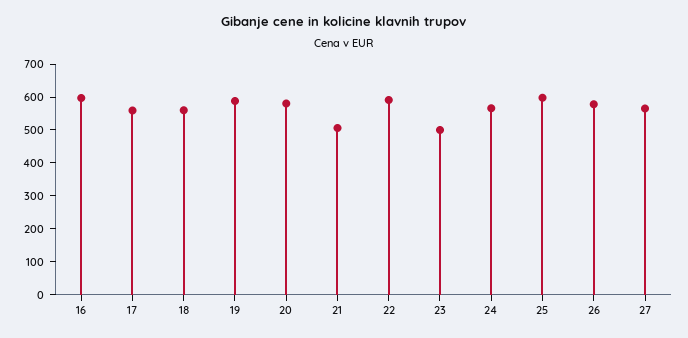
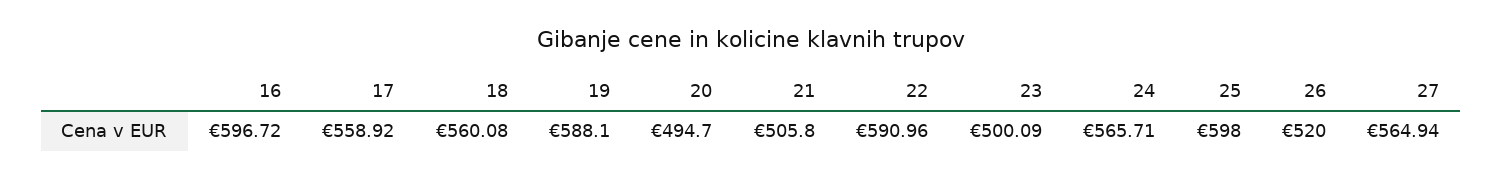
20: 575 -> 494.7
26: 575 -> 520

